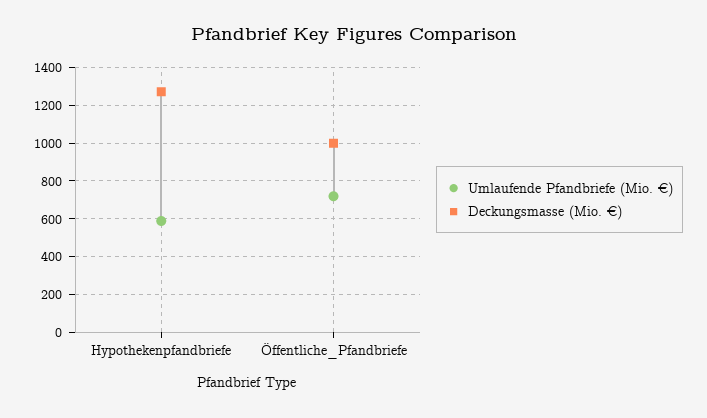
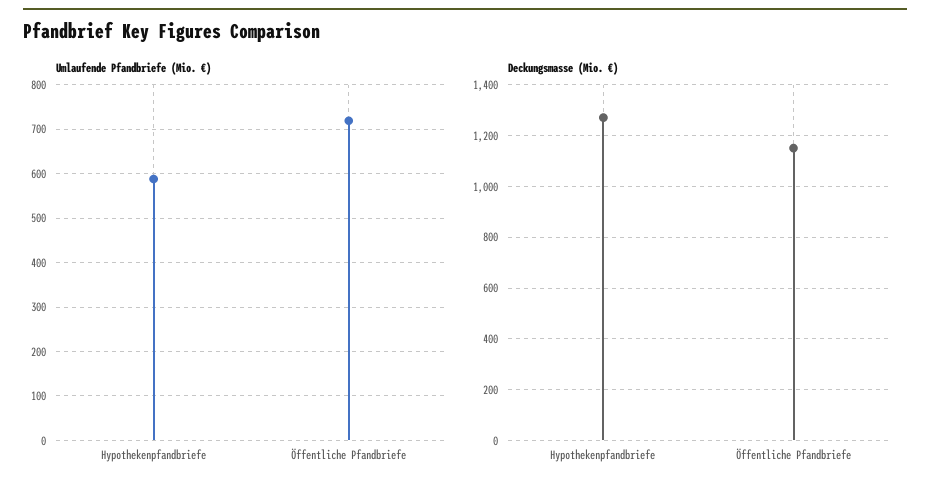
Deckungsmasse (Mio. €), Öffentliche_Pfandbriefe: 1000 -> 1150

